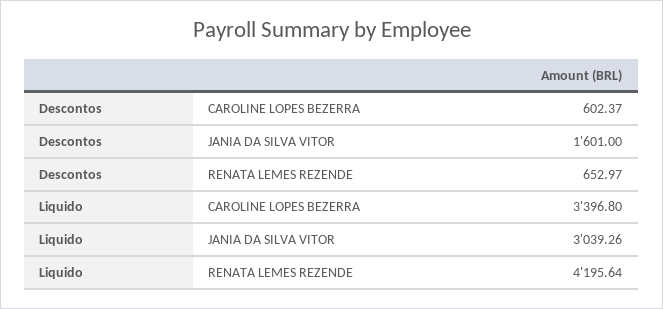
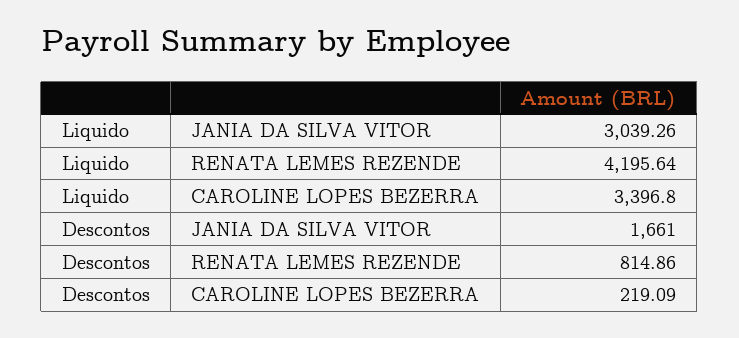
Descontos, CAROLINE LOPES BEZERRA: 602.37 -> 219.09
Descontos, JANIA DA SILVA VITOR: 1601 -> 1661
Descontos, RENATA LEMES REZENDE: 652.97 -> 814.86

